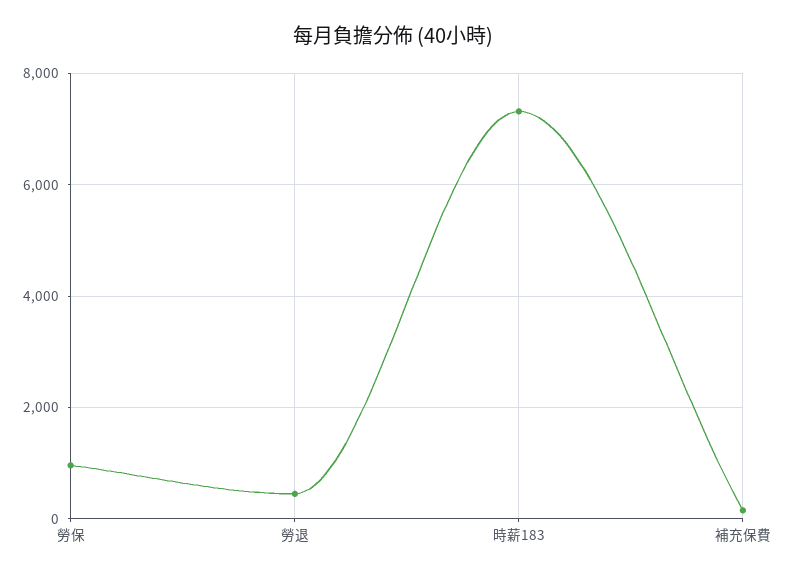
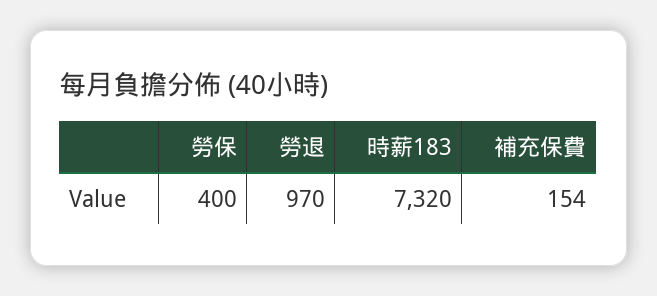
勞保: 1000 -> 400
勞退: 400 -> 970

